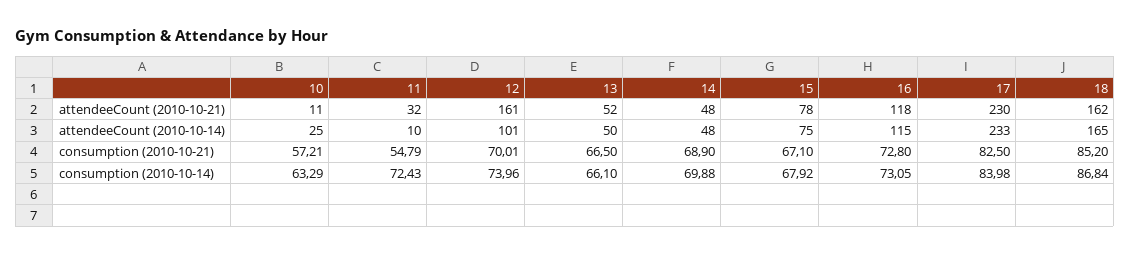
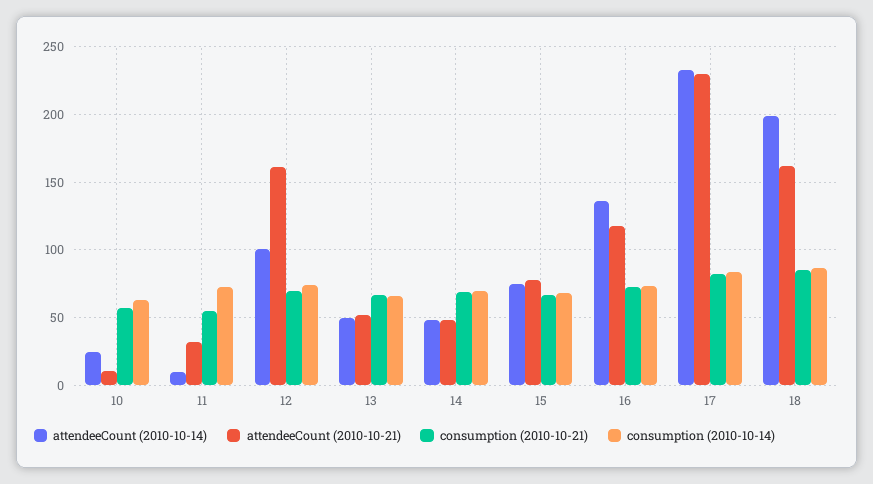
attendeeCount (2010-10-14), 16: 115 -> 135
attendeeCount (2010-10-14), 18: 165 -> 200

